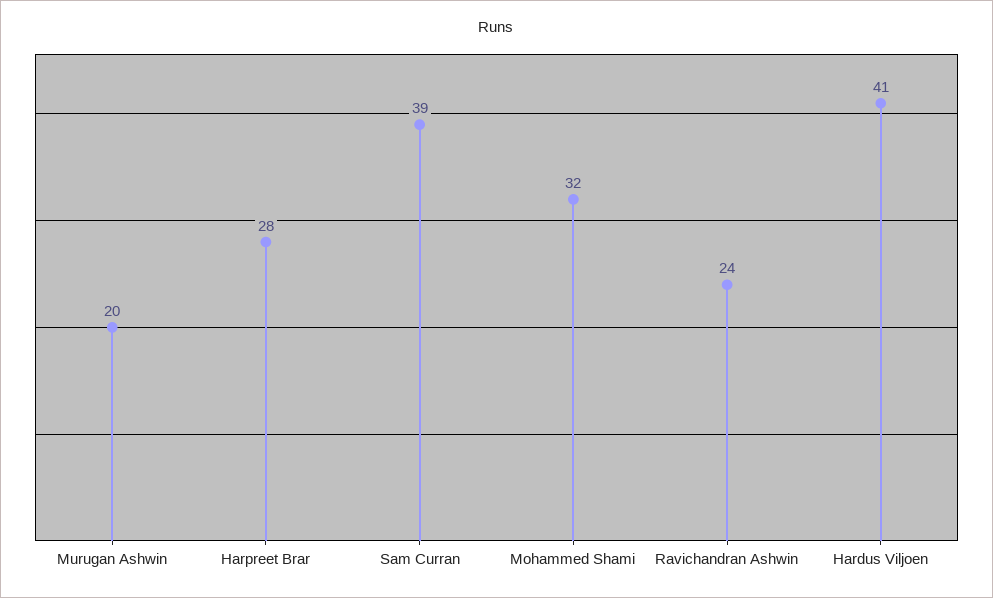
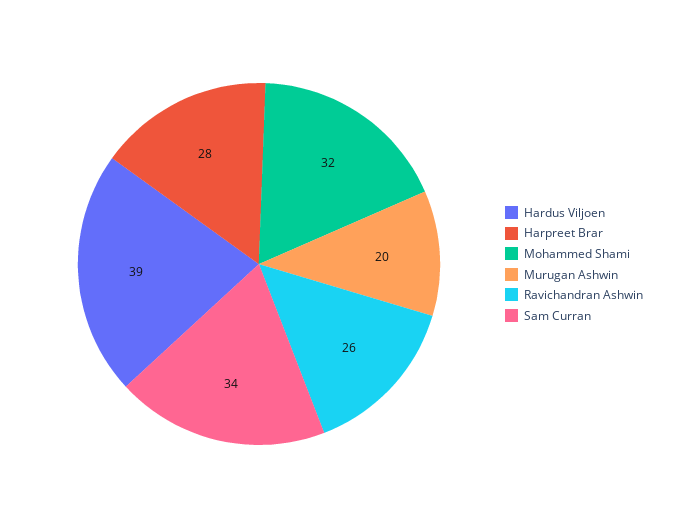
Sam Curran: 39 -> 34
Ravichandran Ashwin: 24 -> 26
Hardus Viljoen: 41 -> 39

